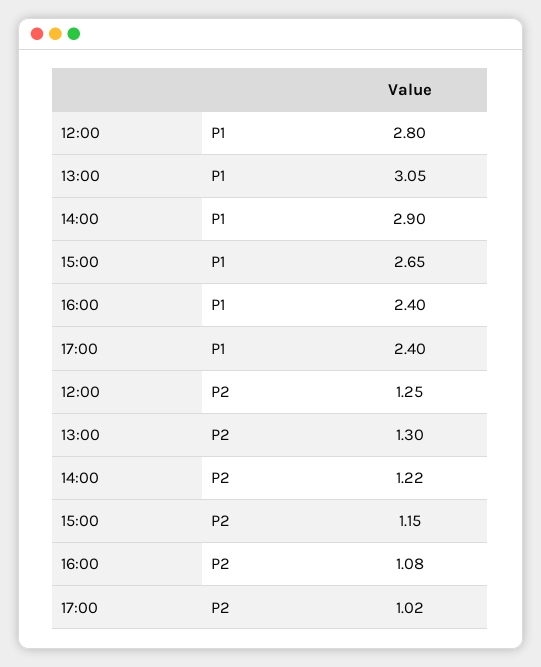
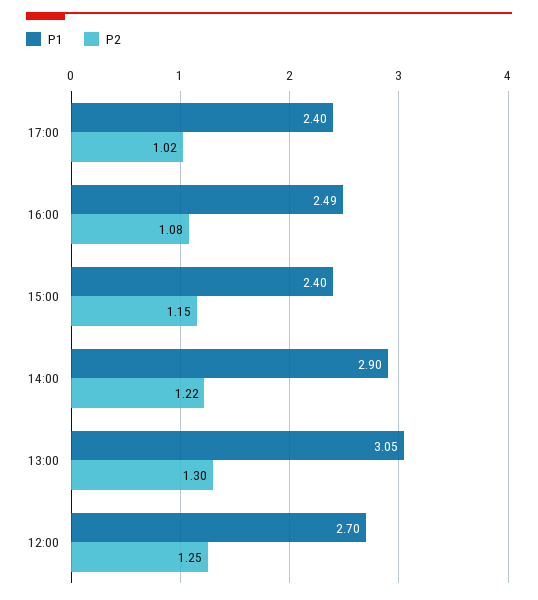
P1, 12:00: 2.8 -> 2.7
P1, 15:00: 2.65 -> 2.4
P1, 16:00: 2.4 -> 2.49

